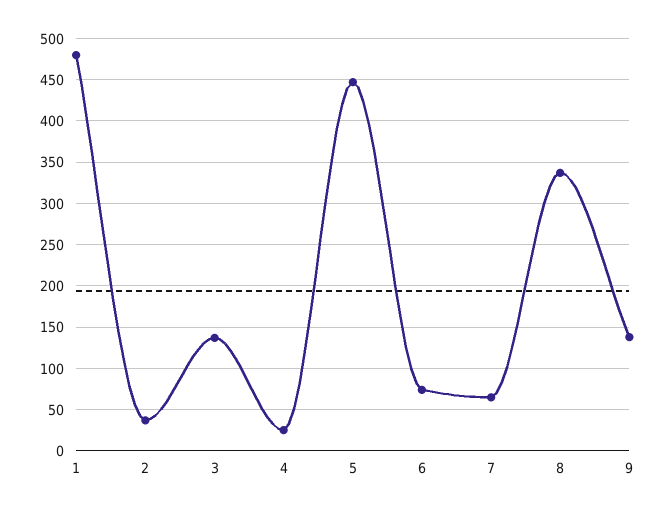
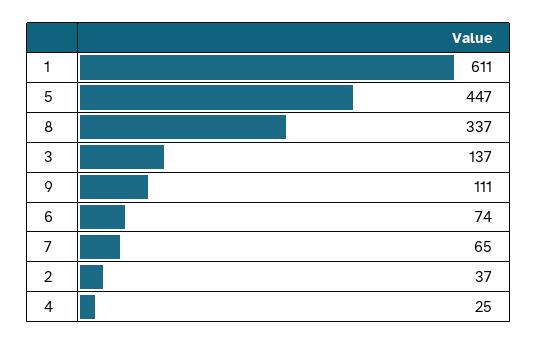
1: 480 -> 611
9: 140 -> 111

